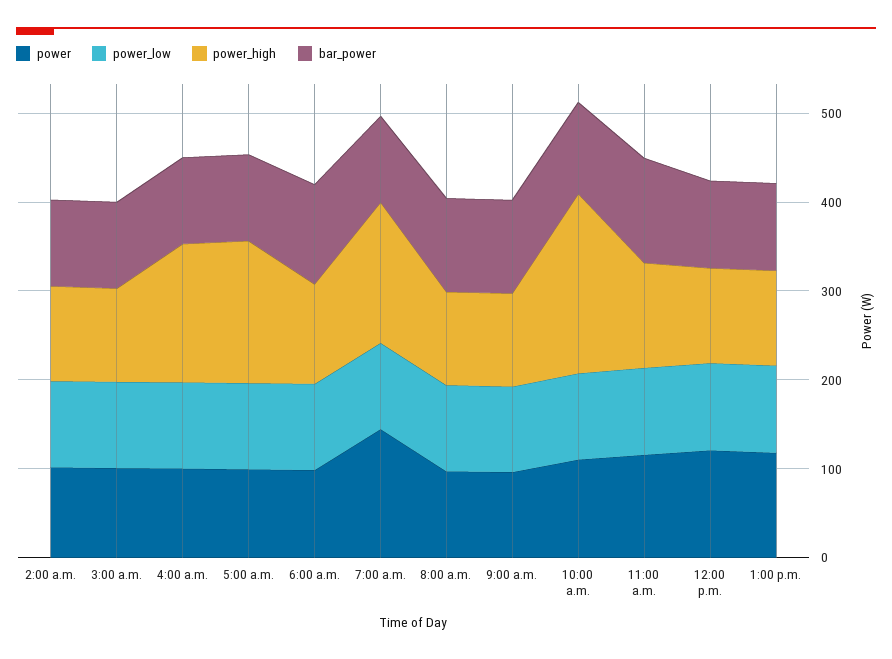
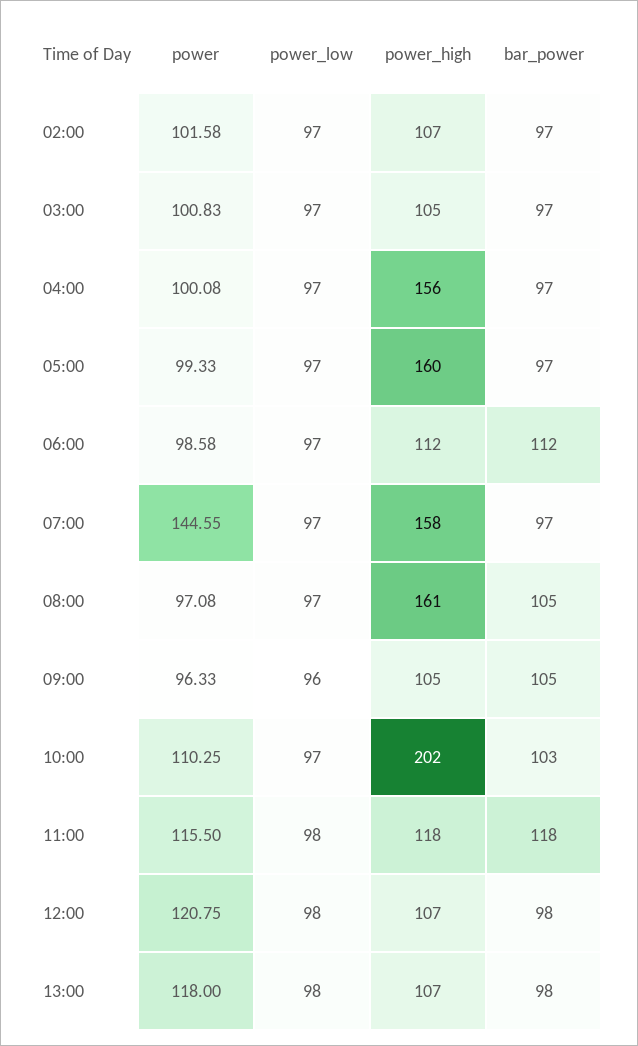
power_high, 8:00 a.m.: 100 -> 161

